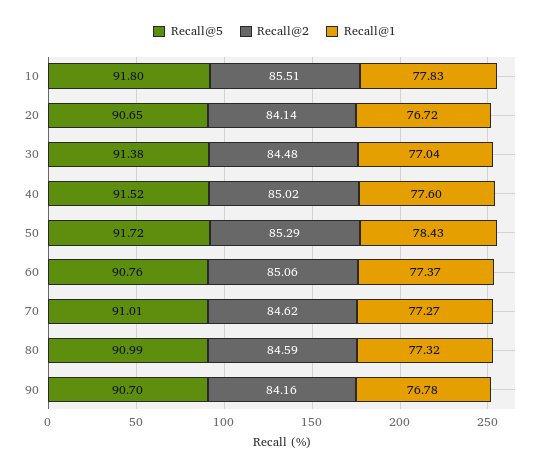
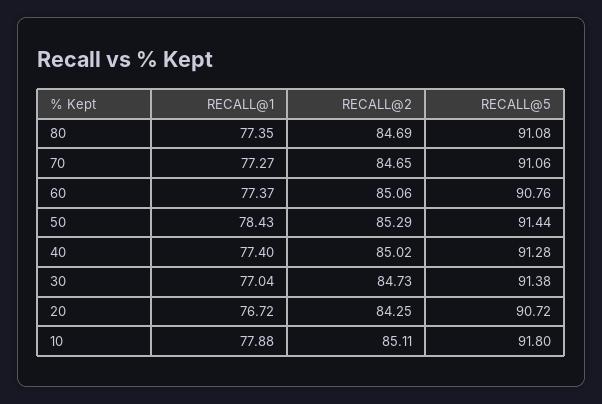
Recall@2, 10: 85.51 -> 85.11
Recall@1, 10: 77.83 -> 77.88
Recall@5, 20: 90.65 -> 90.72
Recall@2, 20: 84.14 -> 84.25
Recall@2, 30: 84.48 -> 84.73
Recall@5, 40: 91.52 -> 91.28
Recall@1, 40: 77.6 -> 77.4
Recall@5, 50: 91.72 -> 91.44
Recall@5, 70: 91.01 -> 91.06
Recall@2, 70: 84.62 -> 84.65
Recall@5, 80: 90.99 -> 91.08
Recall@2, 80: 84.59 -> 84.69
Recall@1, 80: 77.32 -> 77.35
Recall@5, 90: 90.7 -> none
Recall@2, 90: 84.16 -> none
Recall@1, 90: 76.78 -> none

